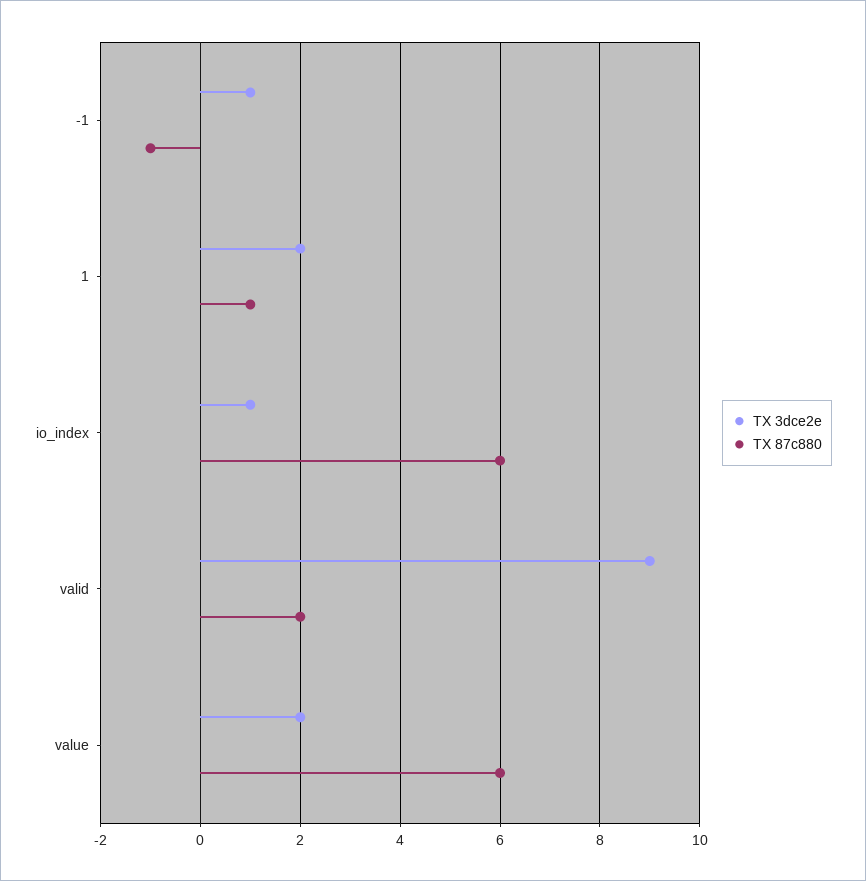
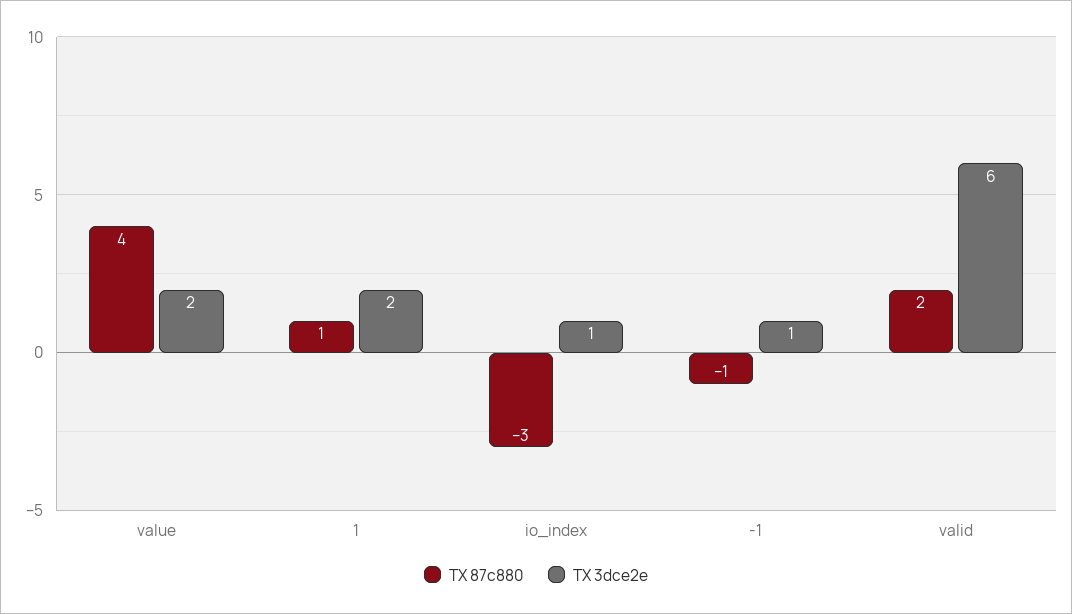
TX 87c880, io_index: 6 -> -3
TX 3dce2e, valid: 9 -> 6
TX 87c880, value: 6 -> 4

